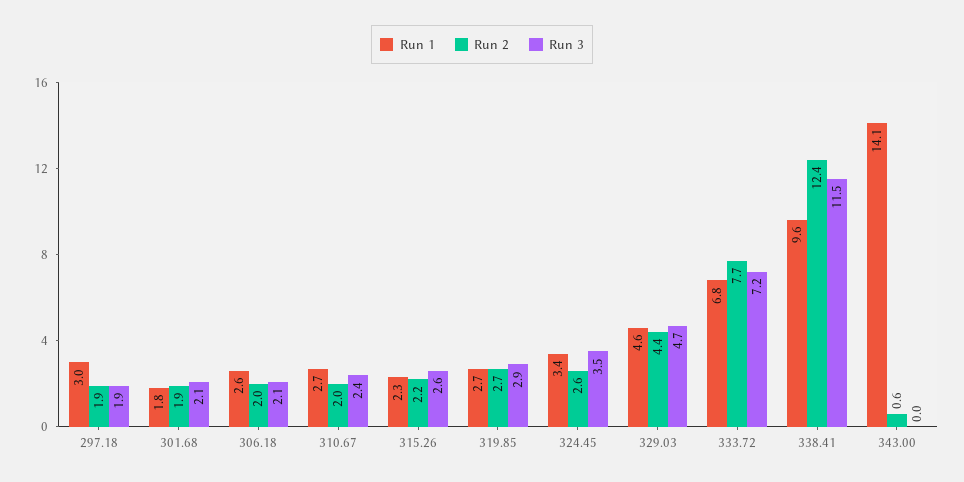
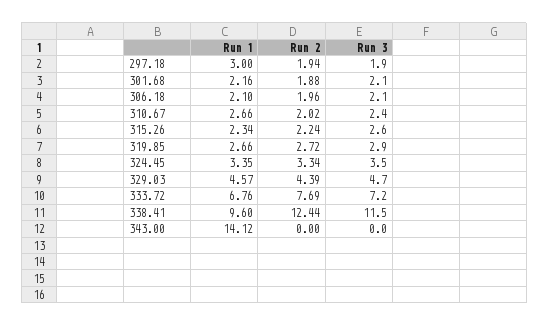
Run 1, 301.68: 1.8 -> 2.16
Run 1, 306.18: 2.6 -> 2.1
Run 2, 324.45: 2.6 -> 3.34
Run 2, 343.00: 0.6 -> 0

